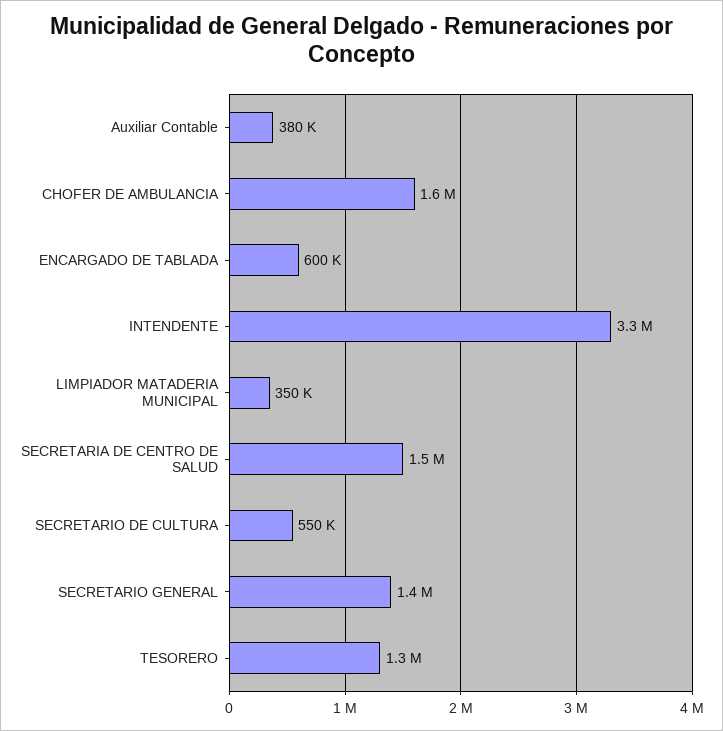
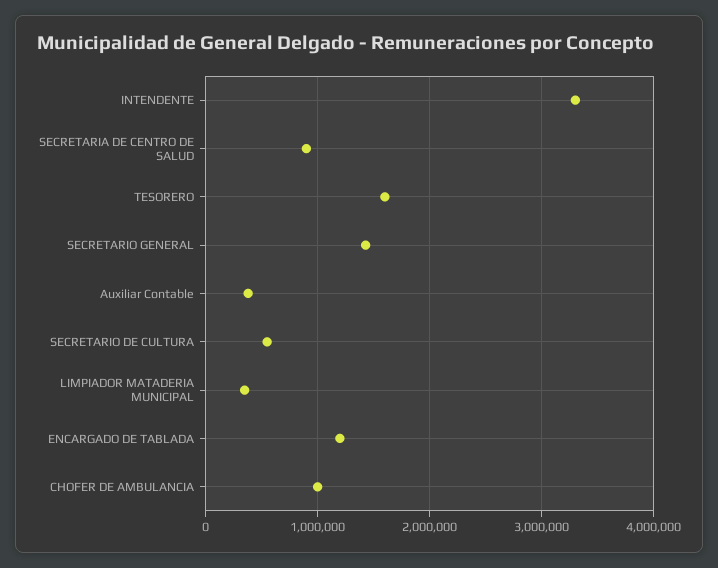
CHOFER DE AMBULANCIA: 1600000 -> 1000000
ENCARGADO DE TABLADA: 600000 -> 1200000
SECRETARIA DE CENTRO DE SALUD: 1500000 -> 900000
TESORERO: 1300000 -> 1600000

